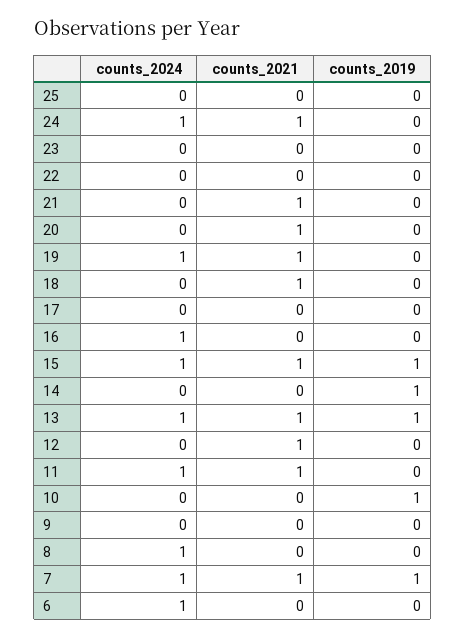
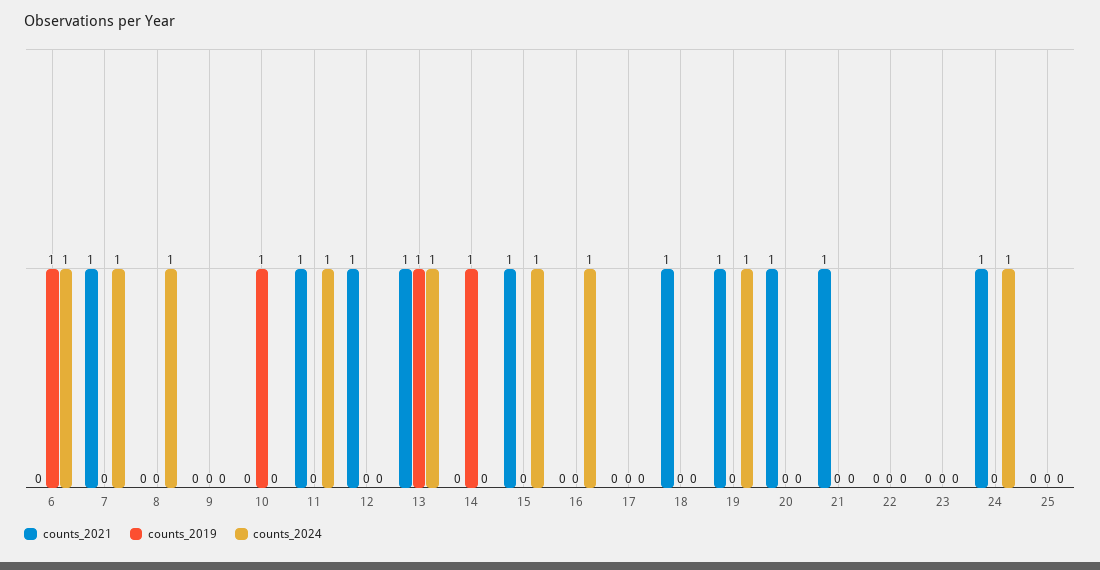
counts_2019, 15: 1 -> 0
counts_2019, 7: 1 -> 0
counts_2019, 6: 0 -> 1

